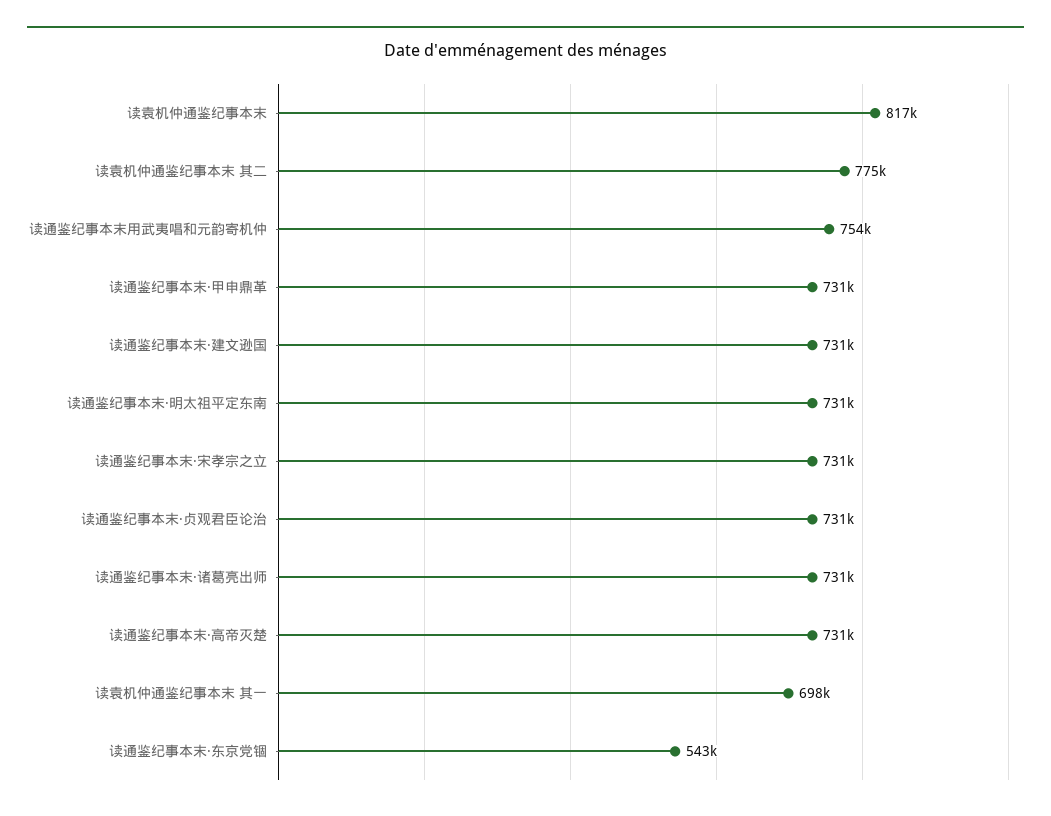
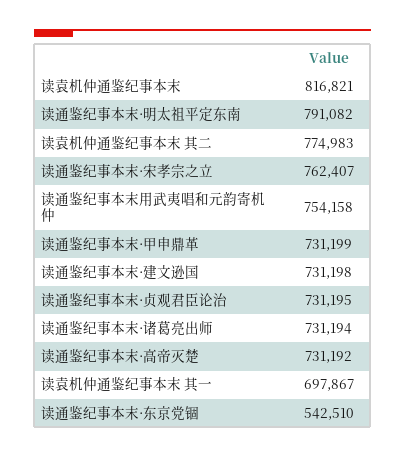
读通鉴纪事本末·明太祖平定东南: 731000 -> 791082
读通鉴纪事本末·宋孝宗之立: 731000 -> 762407

